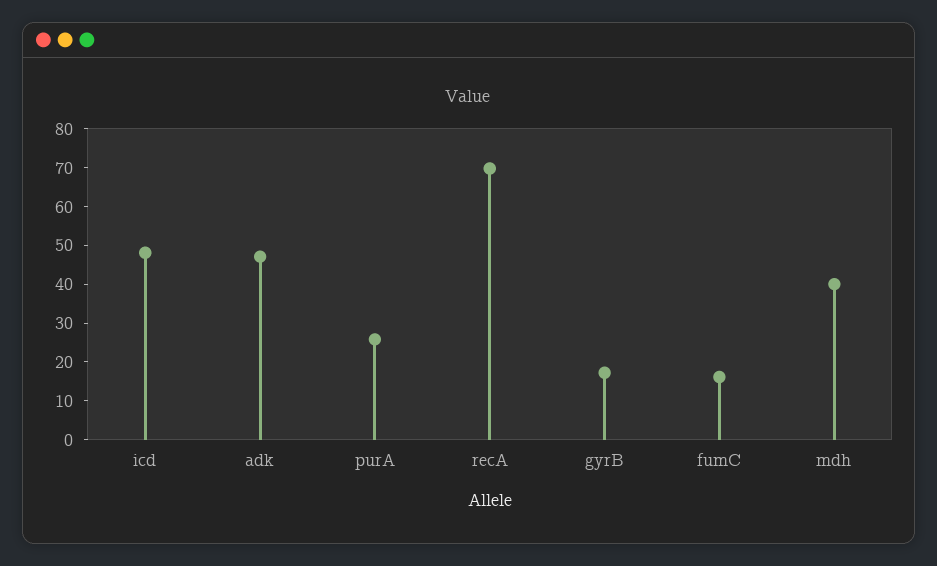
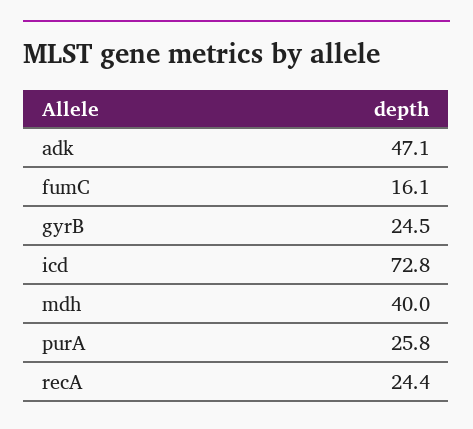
icd: 47.5 -> 72.8
recA: 70 -> 24.4
gyrB: 17.5 -> 24.5

